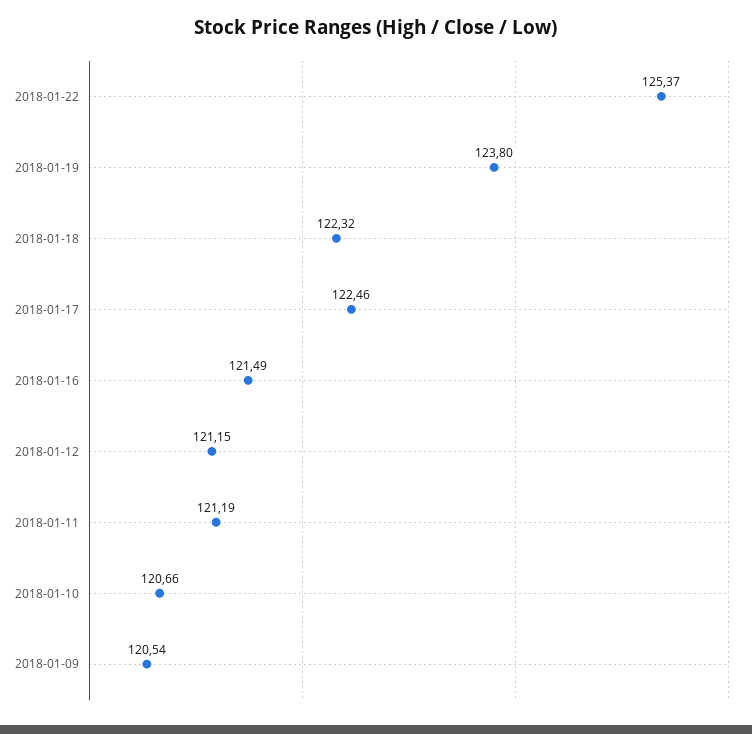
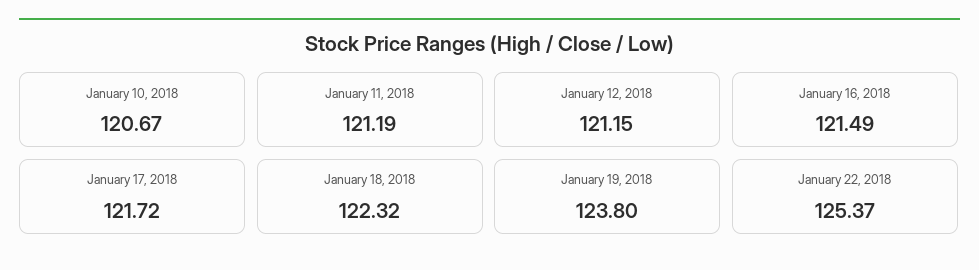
2018-01-17: 122.46 -> 121.72
2018-01-10: 120.66 -> 120.67
2018-01-09: 120.54 -> none

